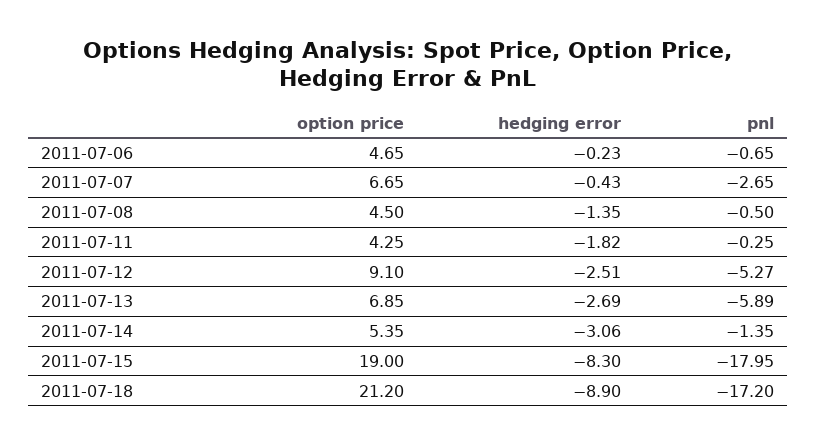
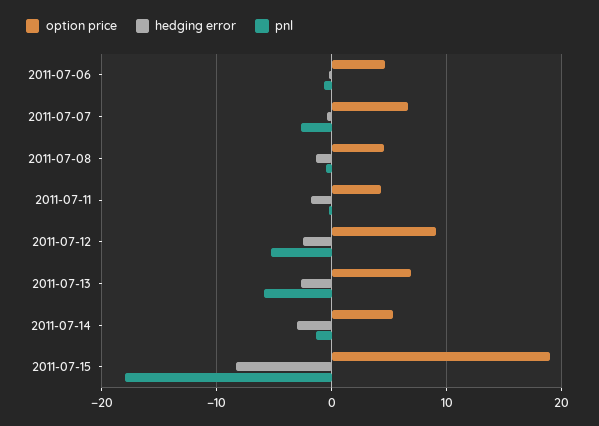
option price, 2011-07-18: 21.2 -> none
hedging error, 2011-07-18: -8.9 -> none
pnl, 2011-07-18: -17.2 -> none

